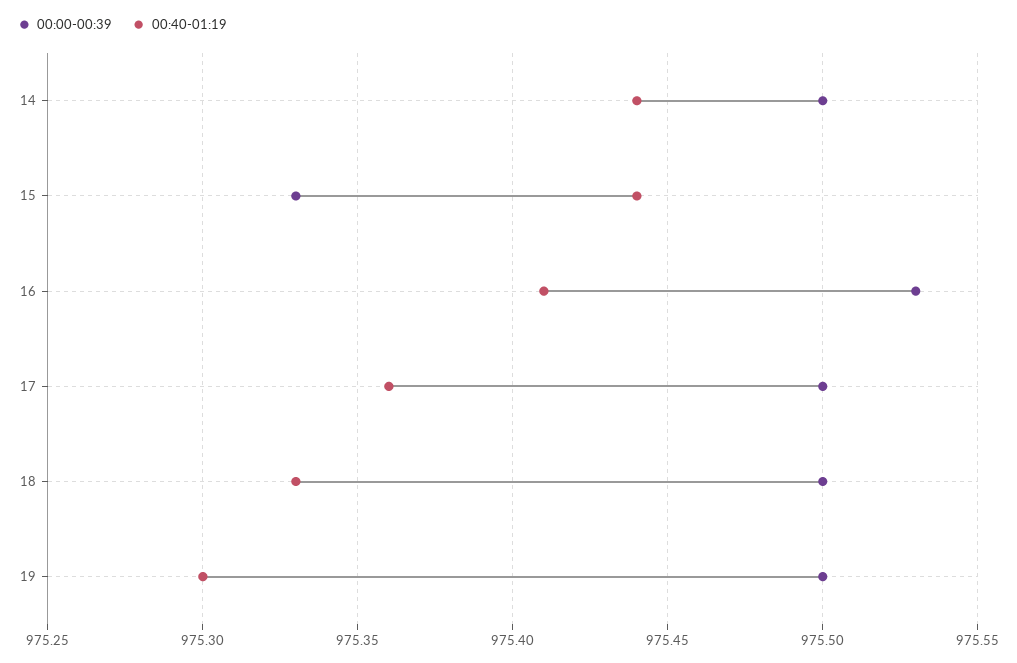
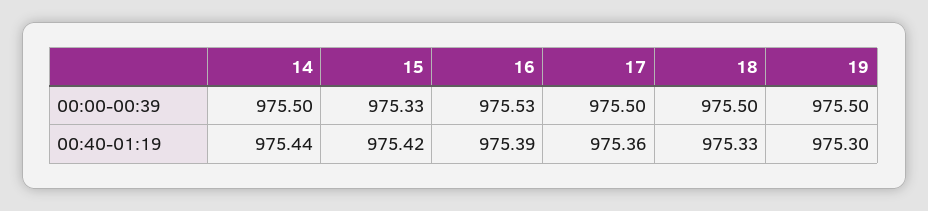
00:40-01:19, 15: 975.44 -> 975.42
00:40-01:19, 16: 975.41 -> 975.39

